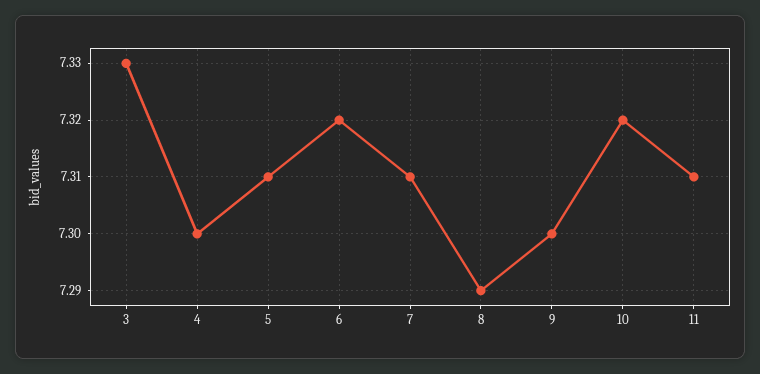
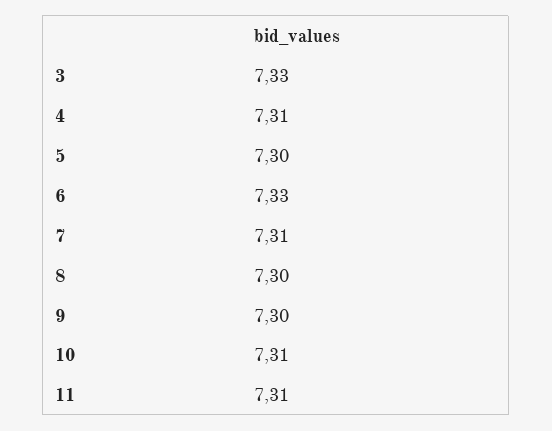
4: 7.3 -> 7.31
5: 7.31 -> 7.3
6: 7.32 -> 7.33
8: 7.29 -> 7.3
10: 7.32 -> 7.31

